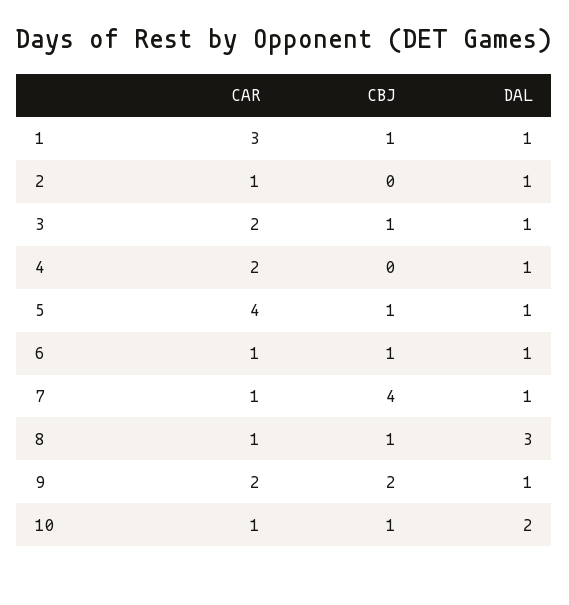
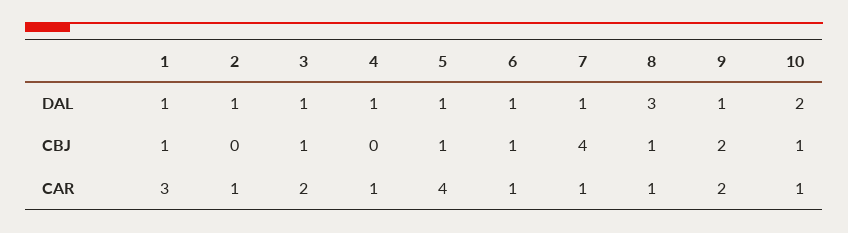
CAR, 4: 2 -> 1

